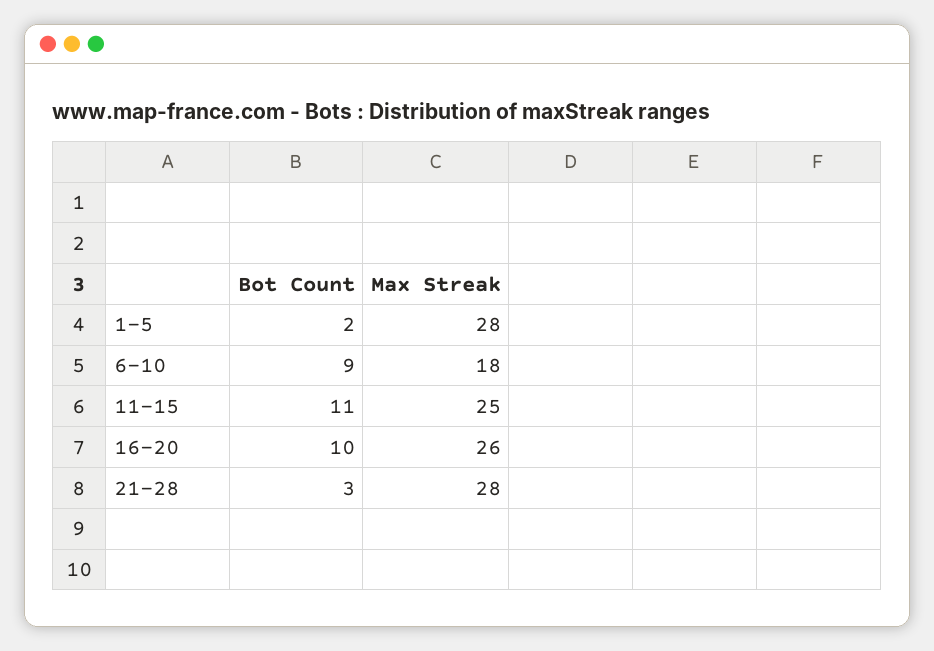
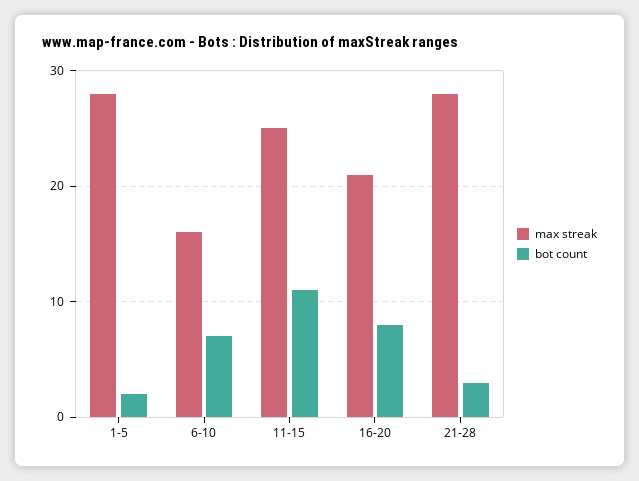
Bot Count, 6-10: 9 -> 7
Max Streak, 6-10: 18 -> 16
Bot Count, 16-20: 10 -> 8
Max Streak, 16-20: 26 -> 21

